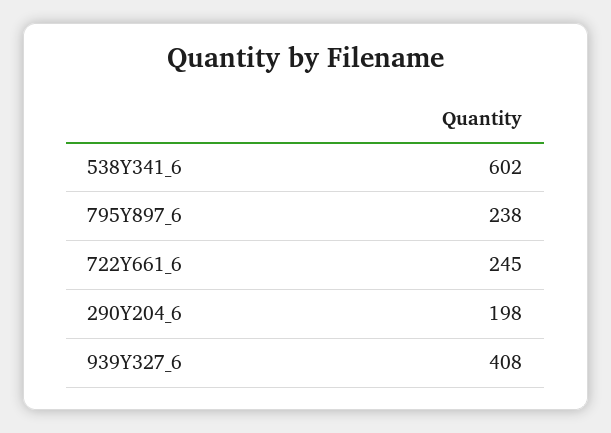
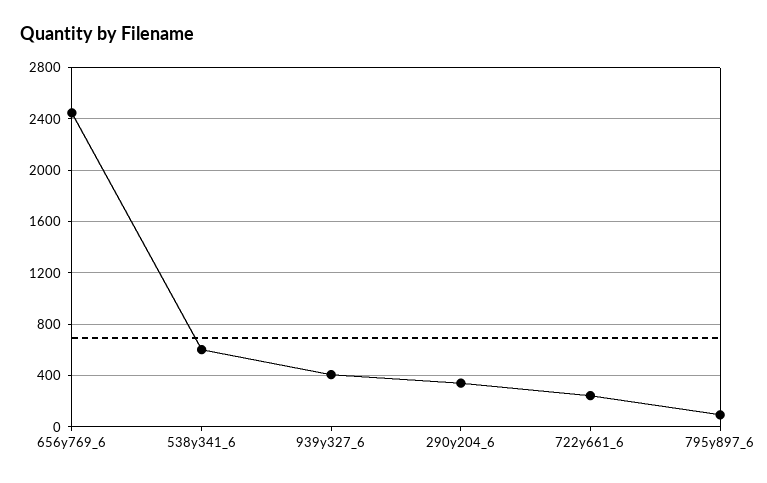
795Y897_6: 238 -> 100
290Y204_6: 198 -> 350
656y769_6: none -> 2450

